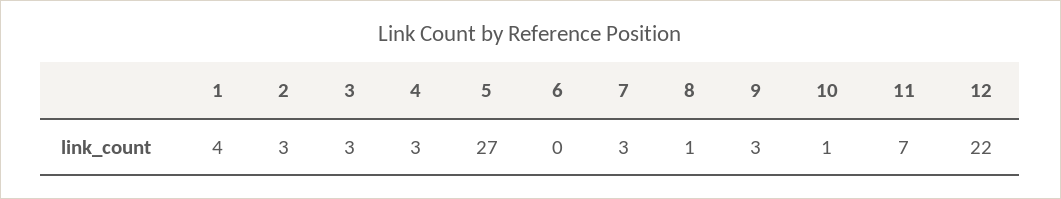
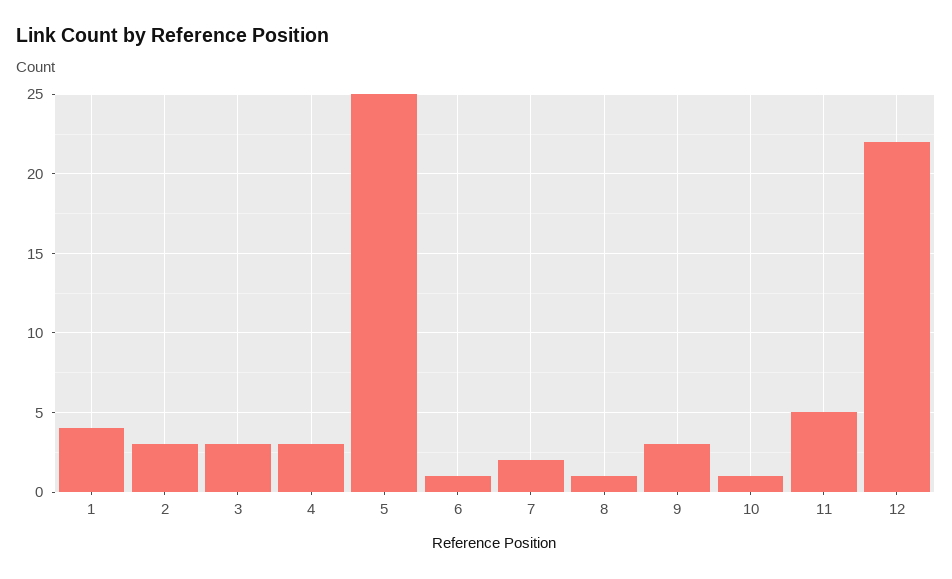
5: 27 -> 25
6: 0 -> 1
7: 3 -> 2
11: 7 -> 5

